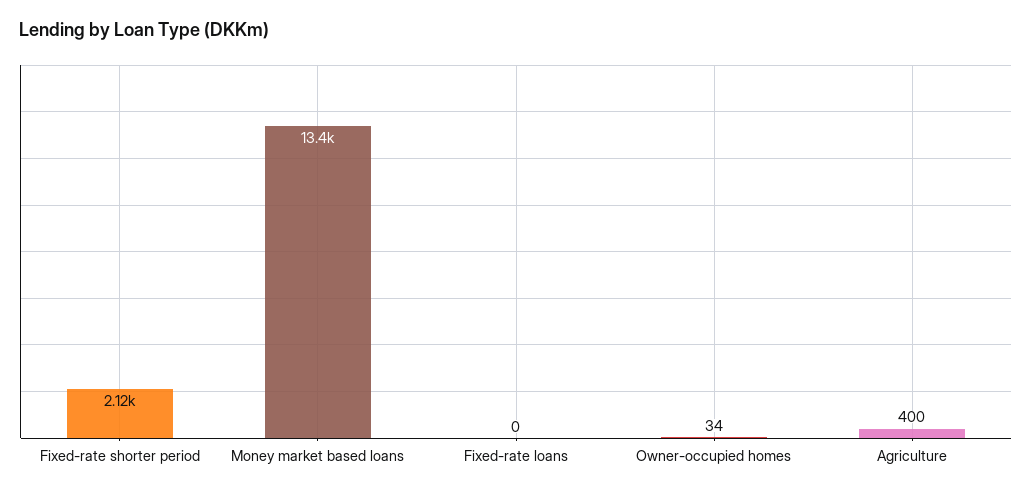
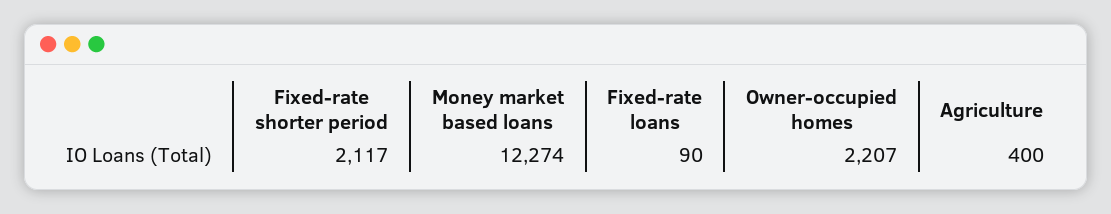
Money market based loans: 13400 -> 12274
Fixed-rate loans: 0 -> 90
Owner-occupied homes: 34 -> 2207

